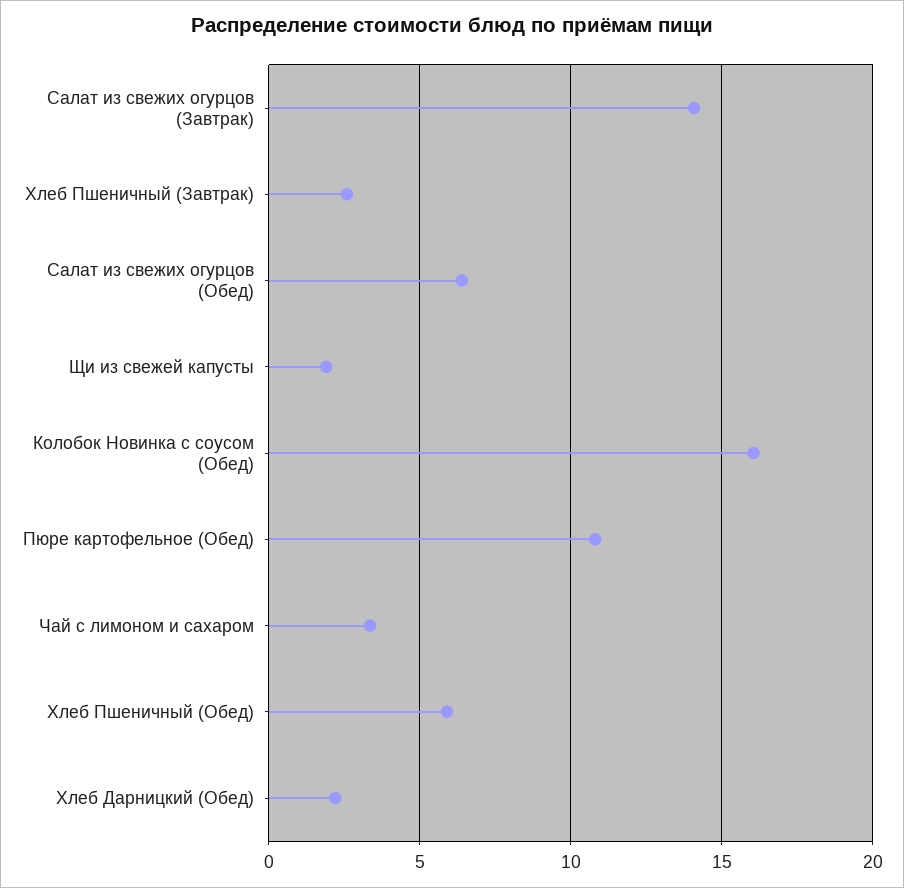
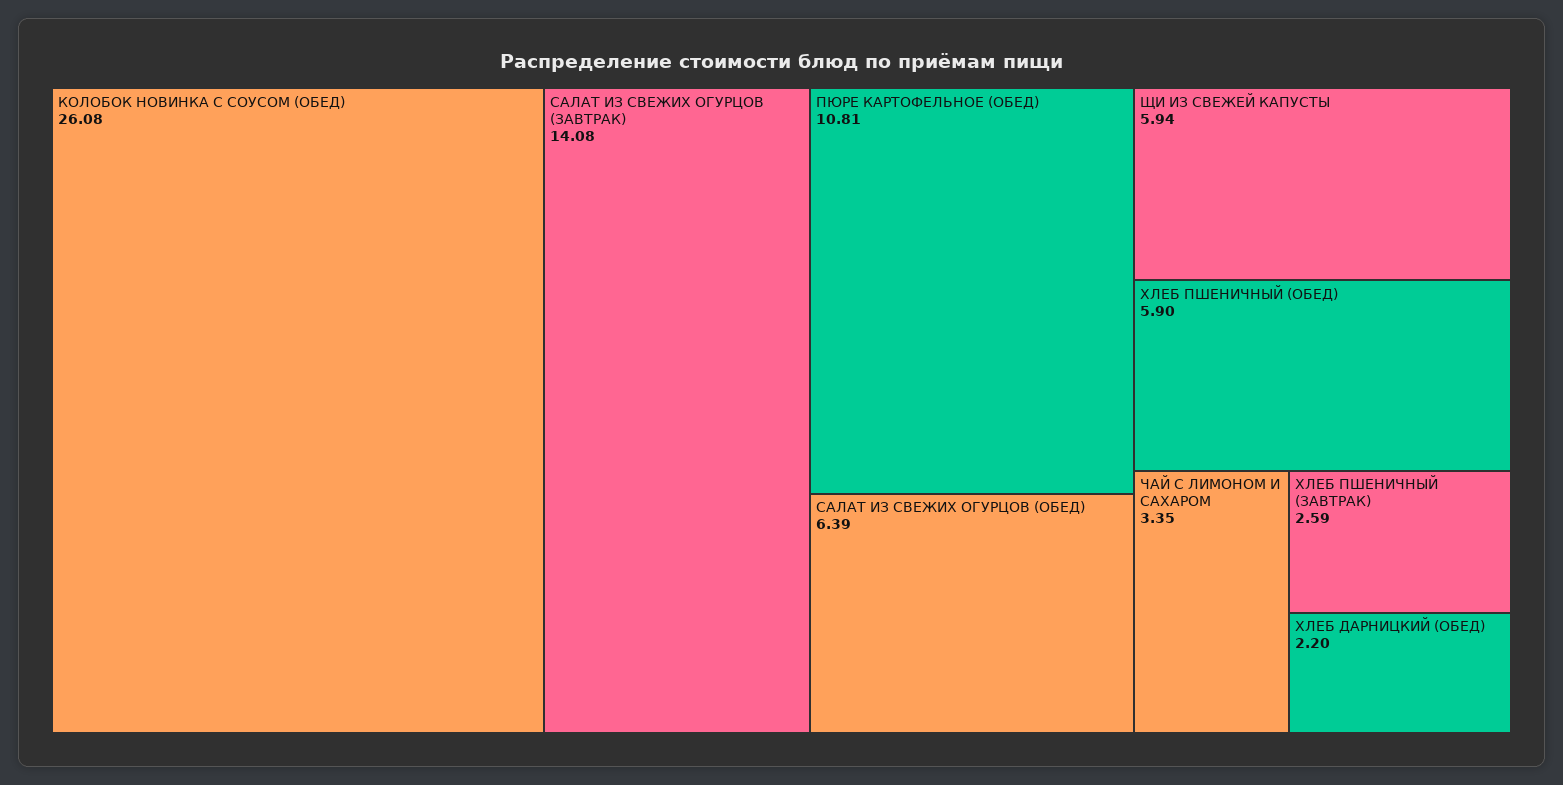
Щи из свежей капусты: 2 -> 5.94
Колобок Новинка с соусом (Обед): 16 -> 26.08

